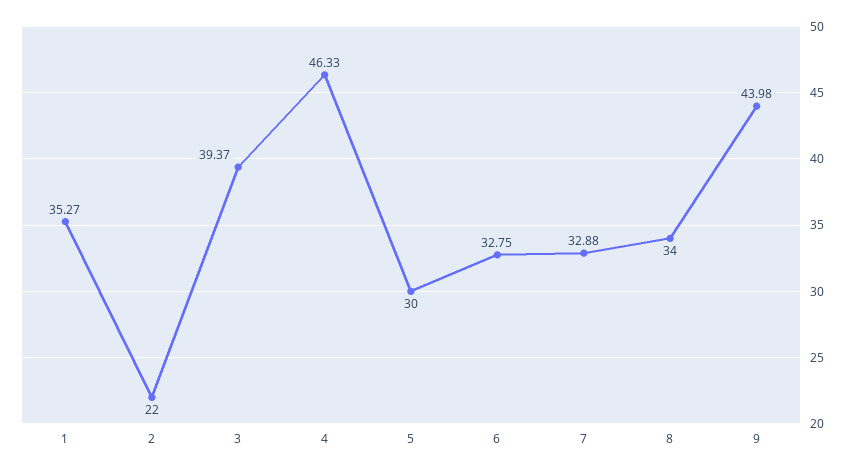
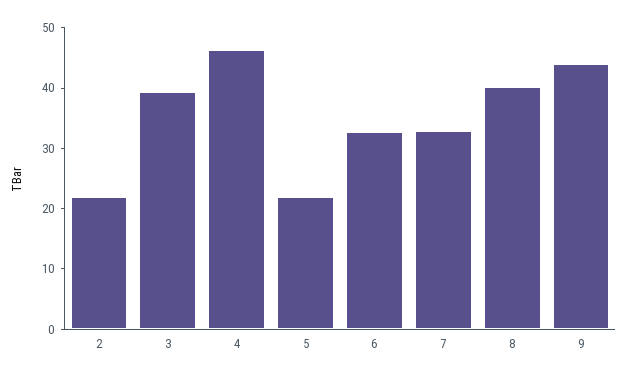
1: 35.27 -> none
5: 30 -> 22
8: 34 -> 40

